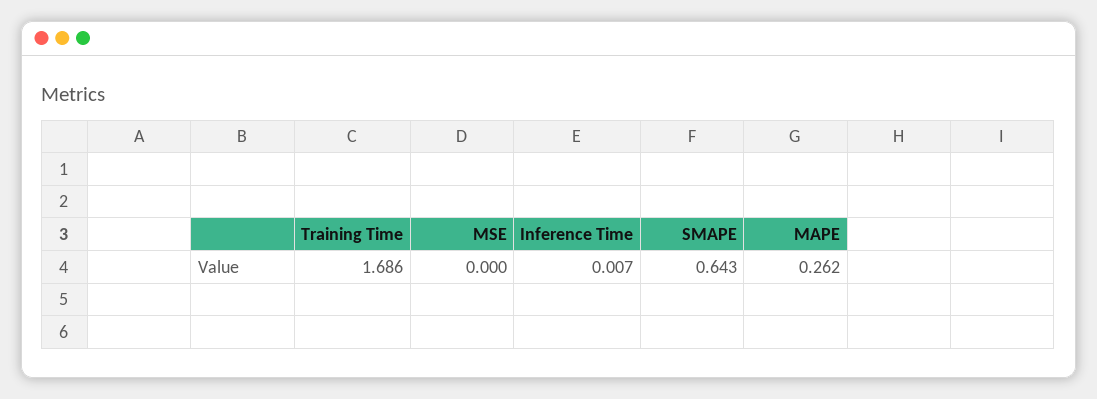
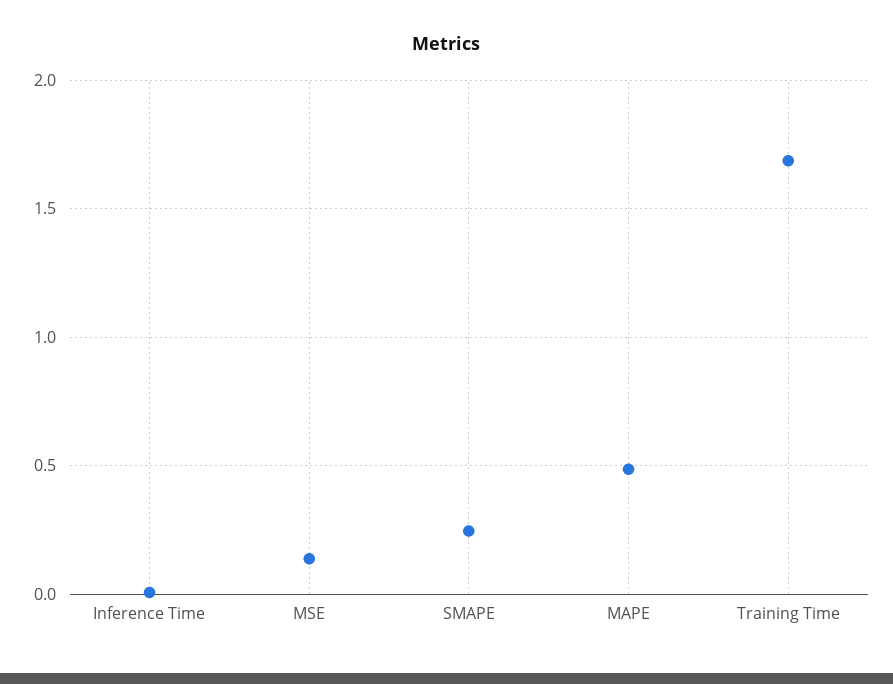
MSE: 0 -> 0.15
SMAPE: 0.643 -> 0.25
MAPE: 0.262 -> 0.5

